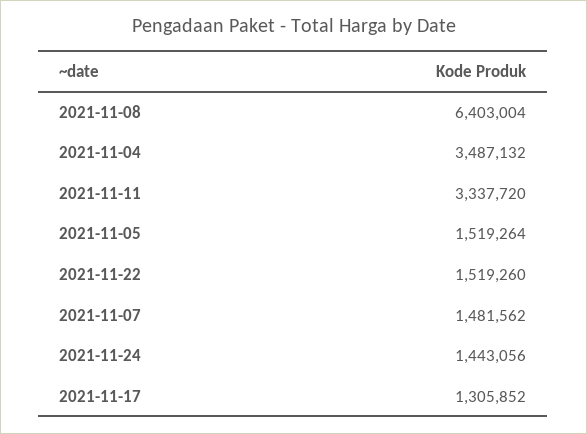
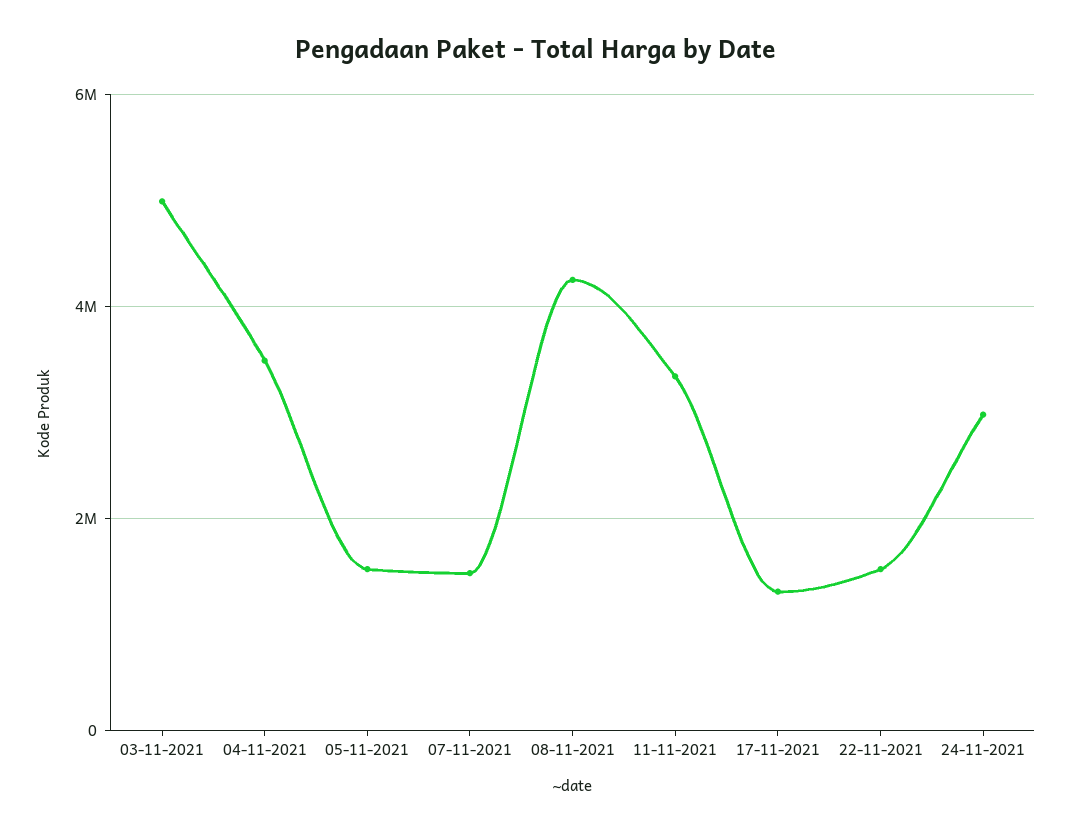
2021-11-08: 6403004 -> 4200000
2021-11-24: 1443056 -> 3000000
03-11-2021: none -> 5000000

